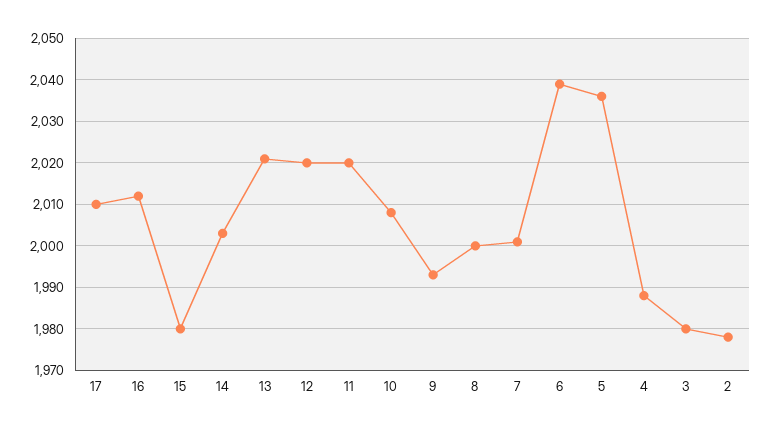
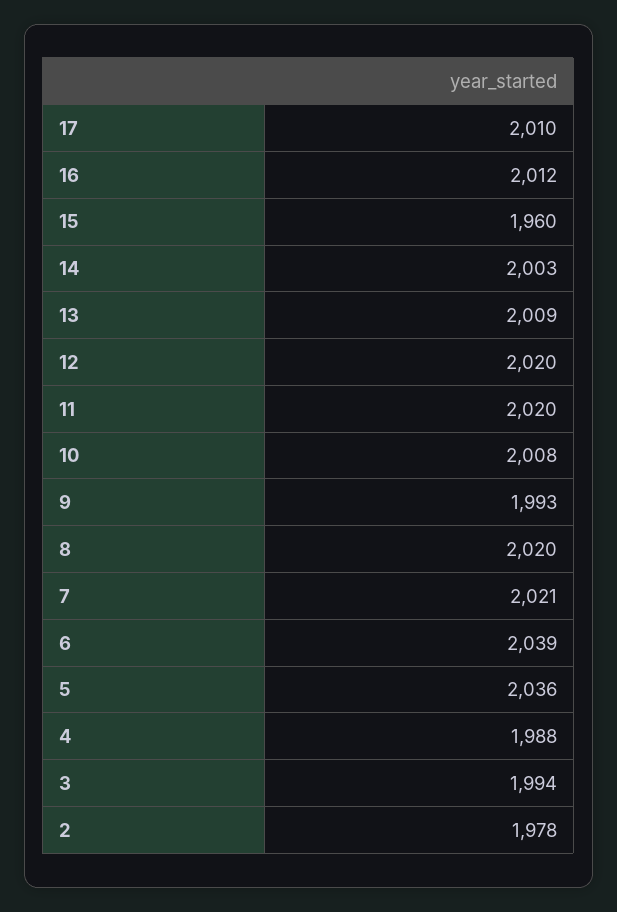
15: 1980 -> 1960
13: 2020 -> 2009
8: 2000 -> 2020
7: 2000 -> 2021
3: 1980 -> 1994

